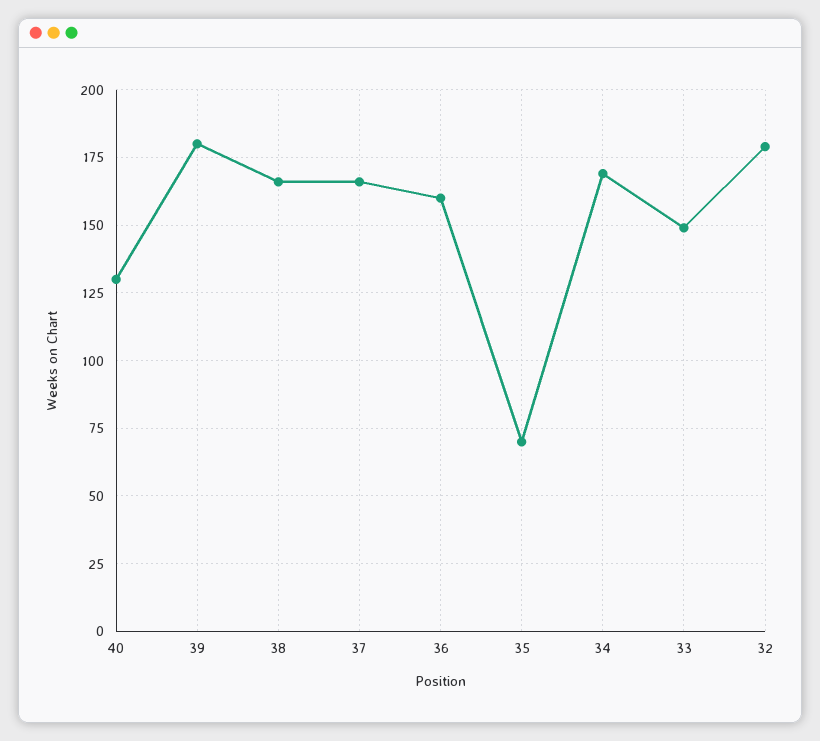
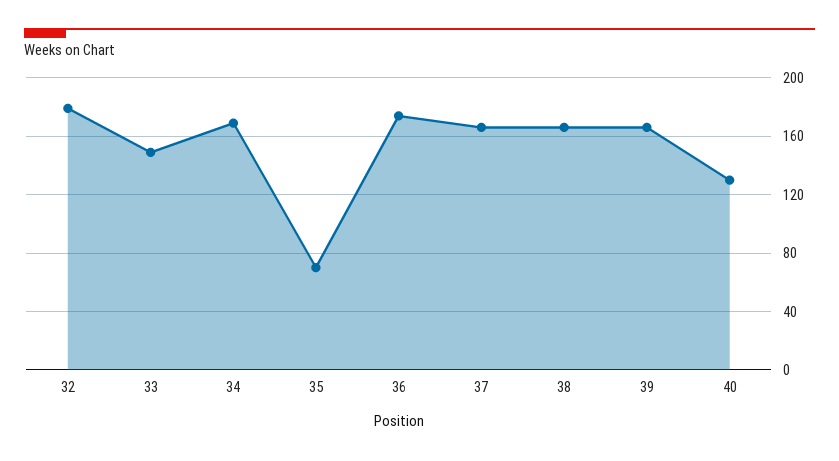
39: 180 -> 165
36: 160 -> 175

